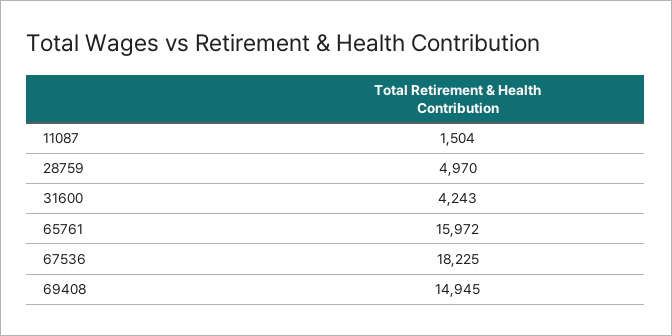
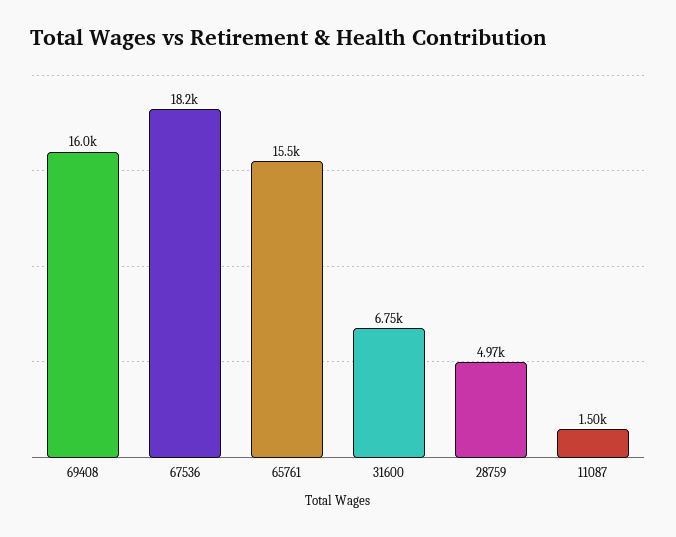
31600: 4243 -> 6750
65761: 15972 -> 15500
69408: 14945 -> 16000

